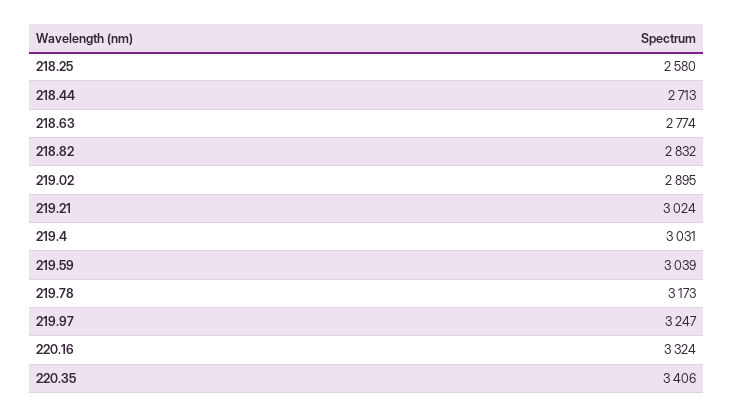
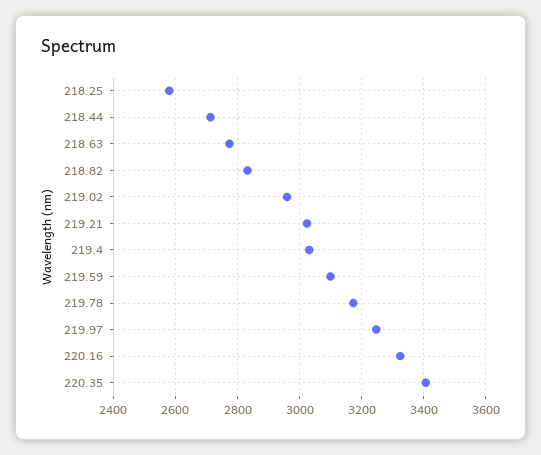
219.02: 2895 -> 2960
219.59: 3039 -> 3100

